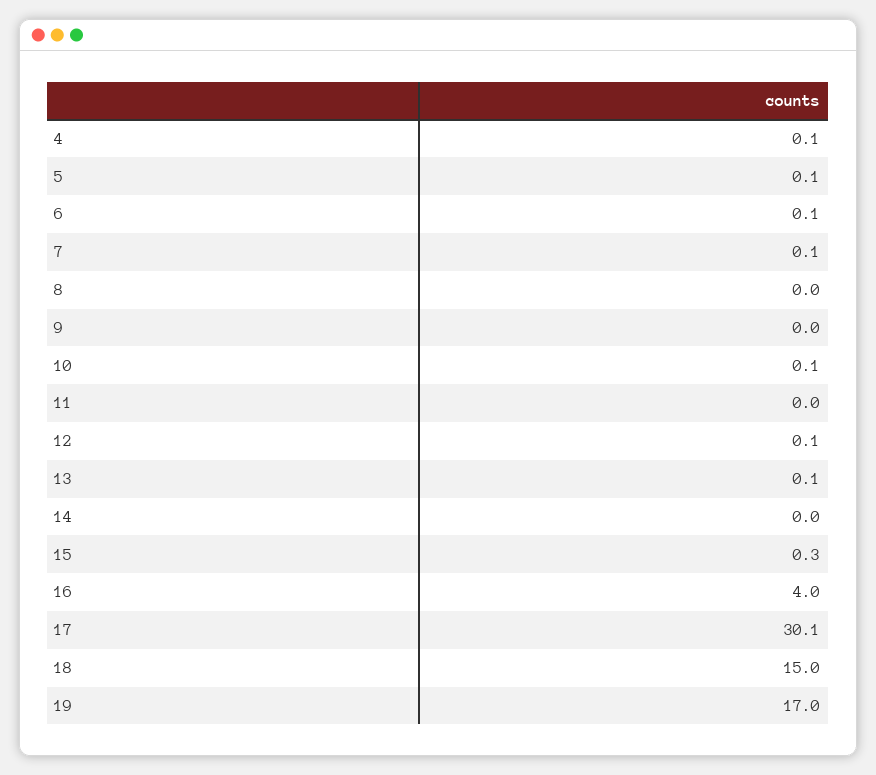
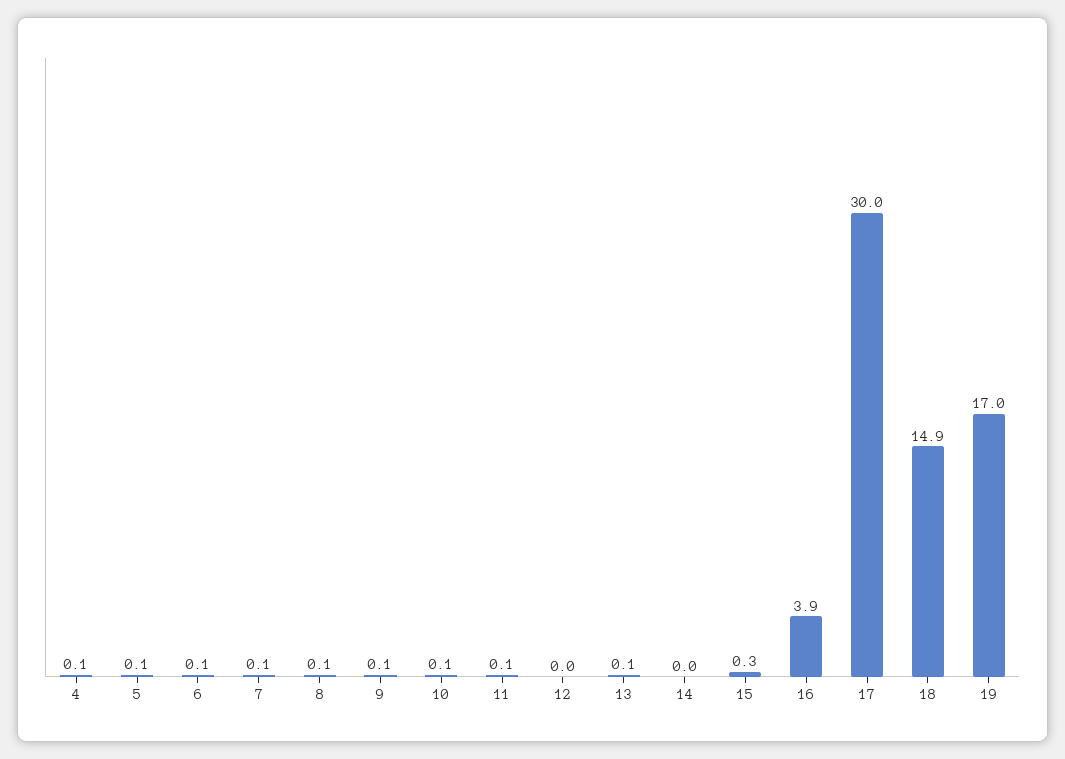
8: 0 -> 0.1
9: 0 -> 0.1
11: 0 -> 0.1
12: 0.1 -> 0
16: 4 -> 3.9
17: 30.1 -> 30
18: 15 -> 14.9

